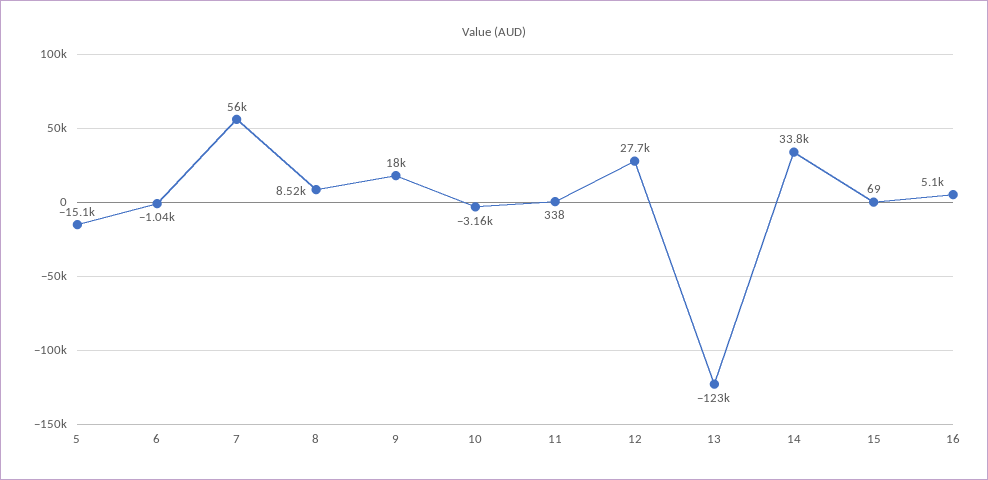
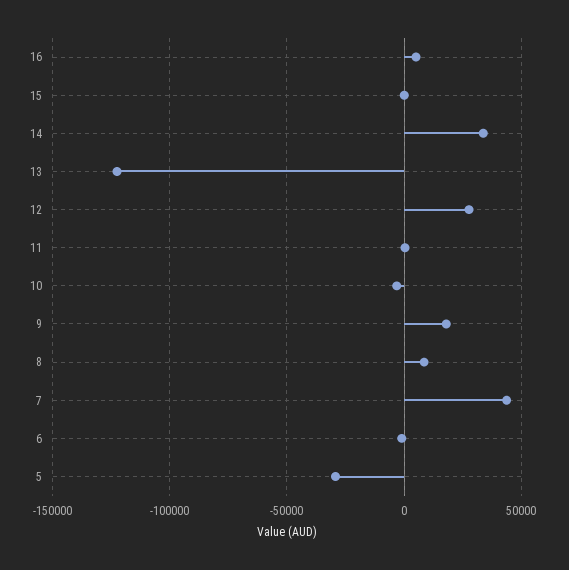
5: -15100 -> -30000
7: 56000 -> 45000

